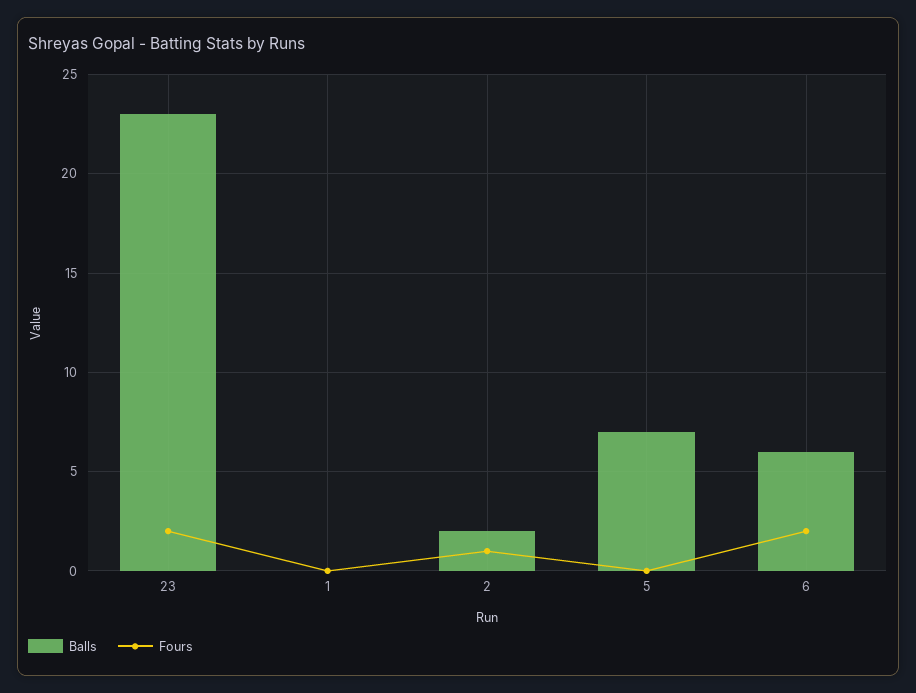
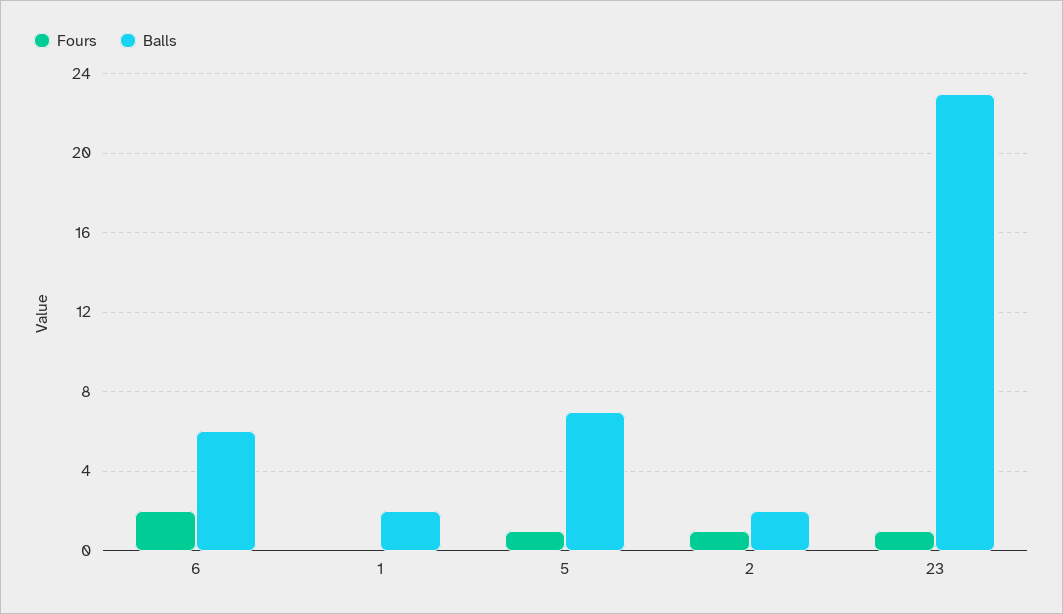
Fours, 23: 2 -> 1
Balls, 1: 0 -> 2
Fours, 5: 0 -> 1

